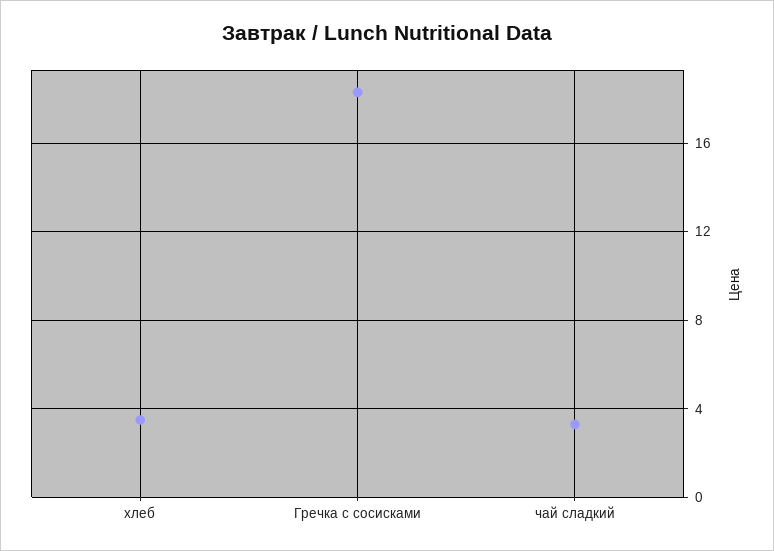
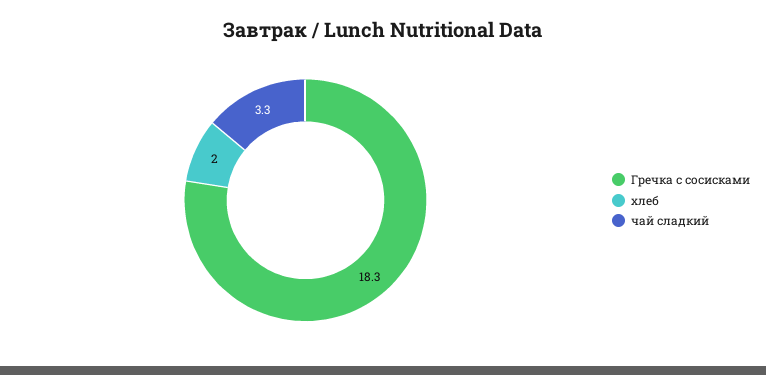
хлеб: 3.5 -> 2

